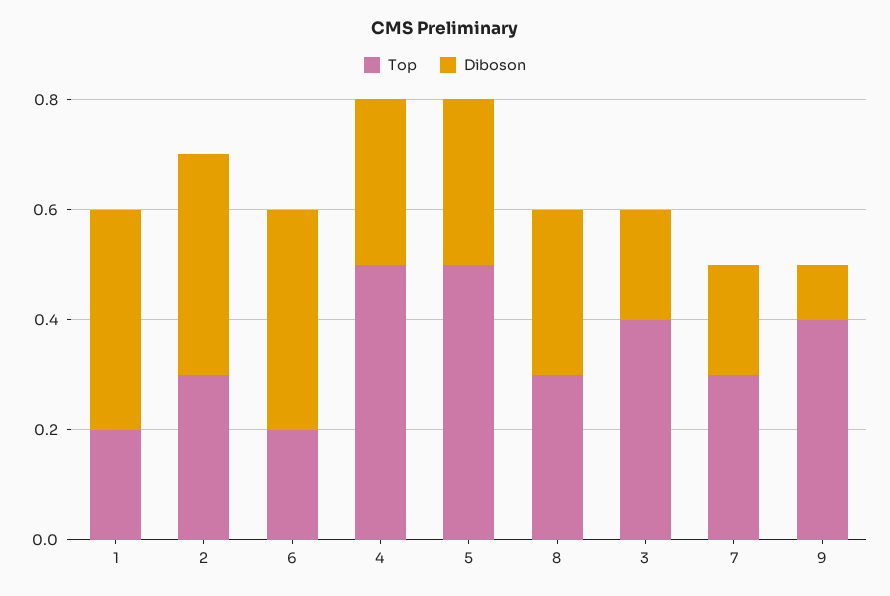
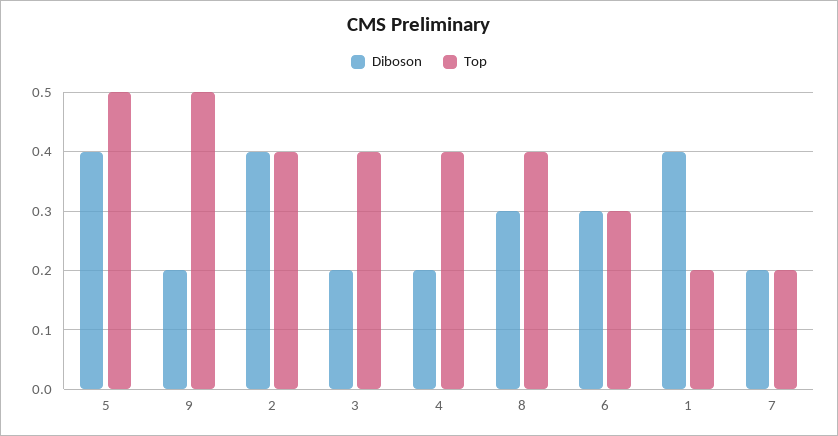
Top, 2: 0.3 -> 0.4
Top, 6: 0.2 -> 0.3
Diboson, 6: 0.4 -> 0.3
Top, 4: 0.5 -> 0.4
Diboson, 4: 0.3 -> 0.2
Diboson, 5: 0.3 -> 0.4
Top, 8: 0.3 -> 0.4
Top, 7: 0.3 -> 0.2
Top, 9: 0.4 -> 0.5
Diboson, 9: 0.1 -> 0.2

